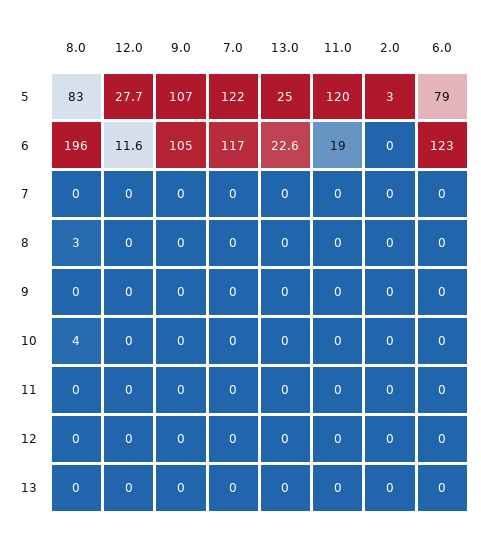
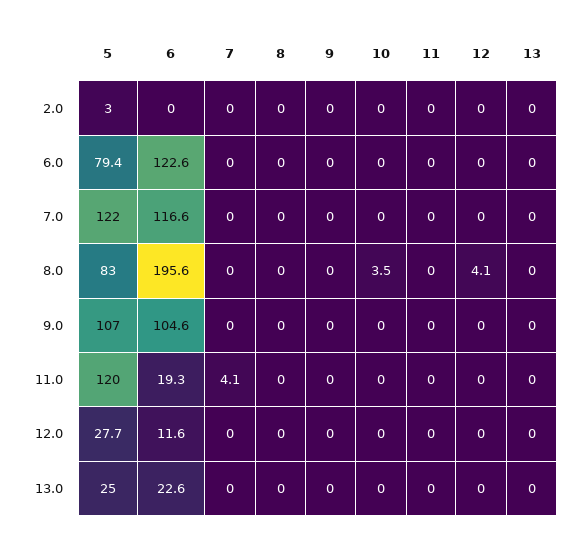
11.0, 7: 0 -> 4.1
8.0, 8: 3 -> 0
8.0, 12: 0 -> 4.1

